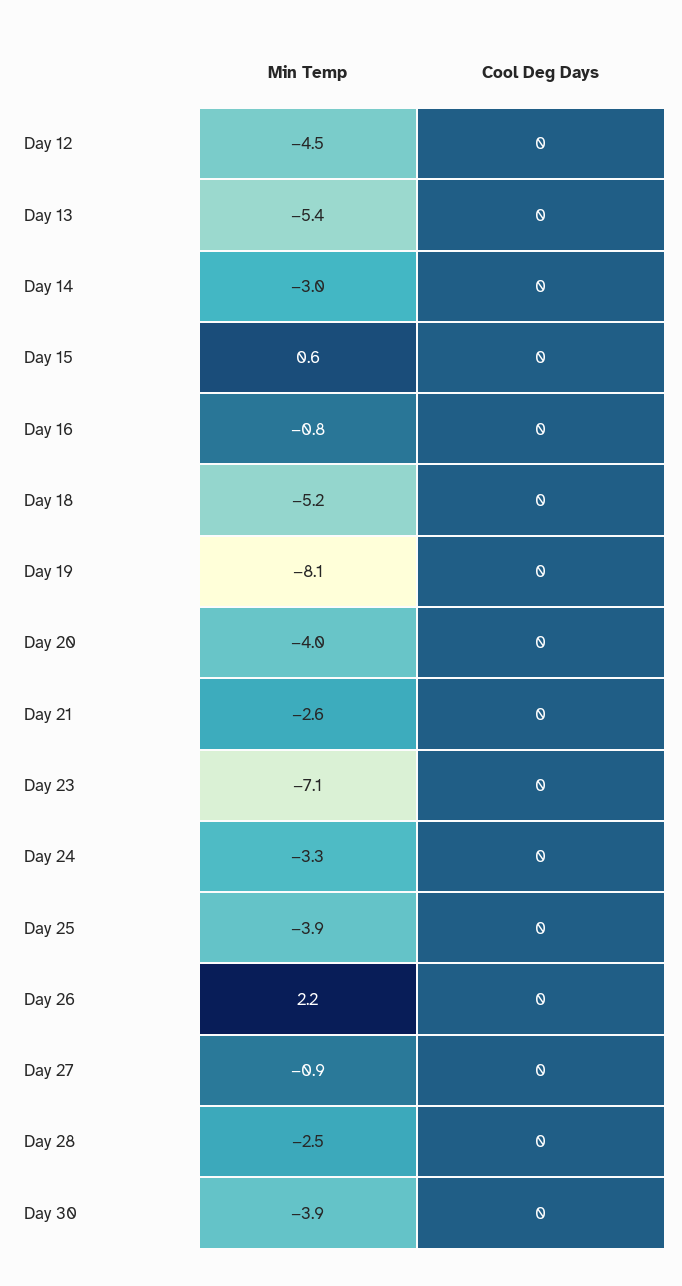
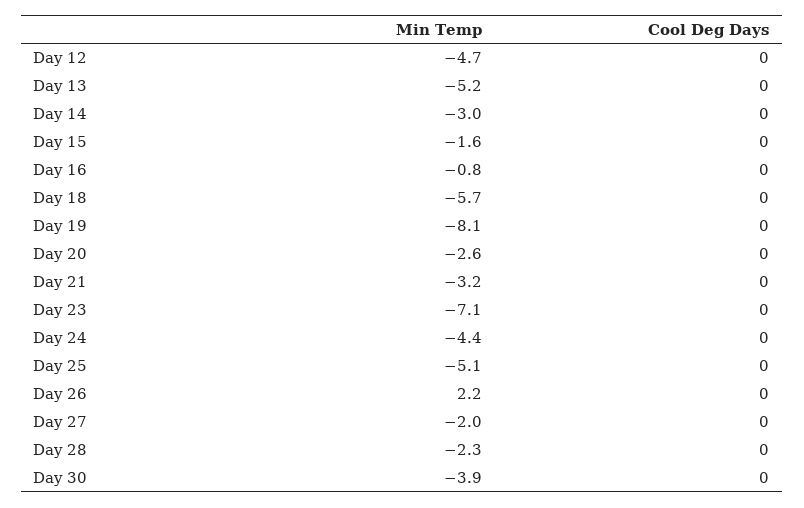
Min Temp, Day 12: -4.5 -> -4.7
Min Temp, Day 13: -5.4 -> -5.2
Min Temp, Day 15: 0.6 -> -1.6
Min Temp, Day 18: -5.2 -> -5.7
Min Temp, Day 20: -4 -> -2.6
Min Temp, Day 21: -2.6 -> -3.2
Min Temp, Day 24: -3.3 -> -4.4
Min Temp, Day 25: -3.9 -> -5.1
Min Temp, Day 27: -0.9 -> -2
Min Temp, Day 28: -2.5 -> -2.3

